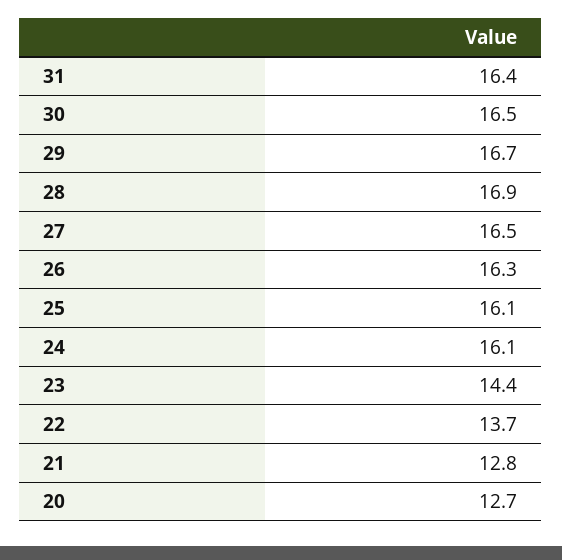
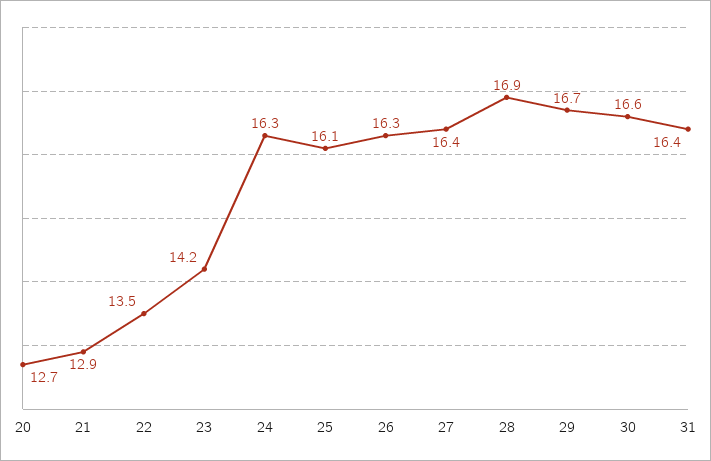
30: 16.5 -> 16.6
27: 16.5 -> 16.4
24: 16.1 -> 16.3
23: 14.4 -> 14.2
22: 13.7 -> 13.5
21: 12.8 -> 12.9

